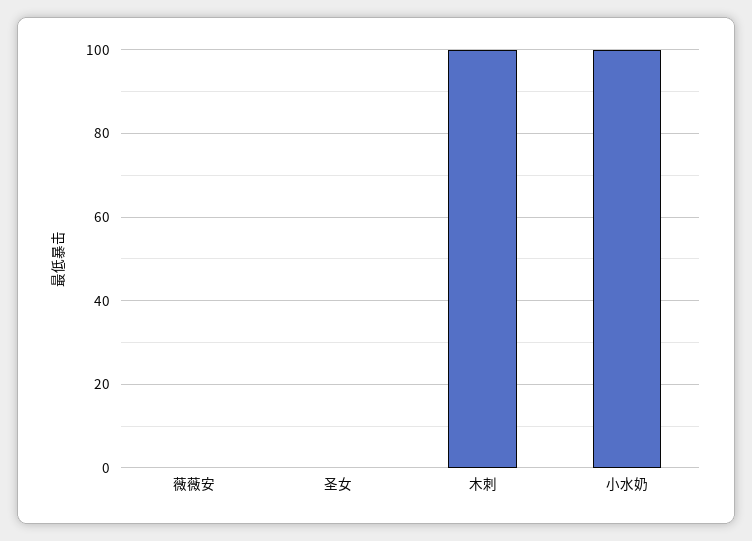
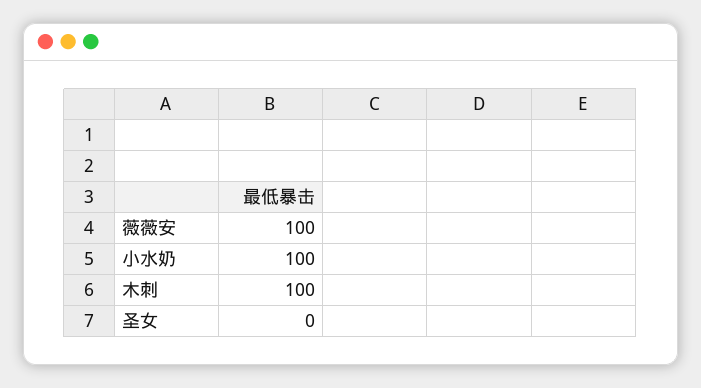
薇薇安: 0 -> 100

